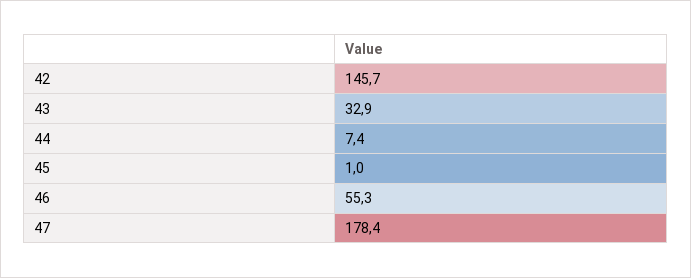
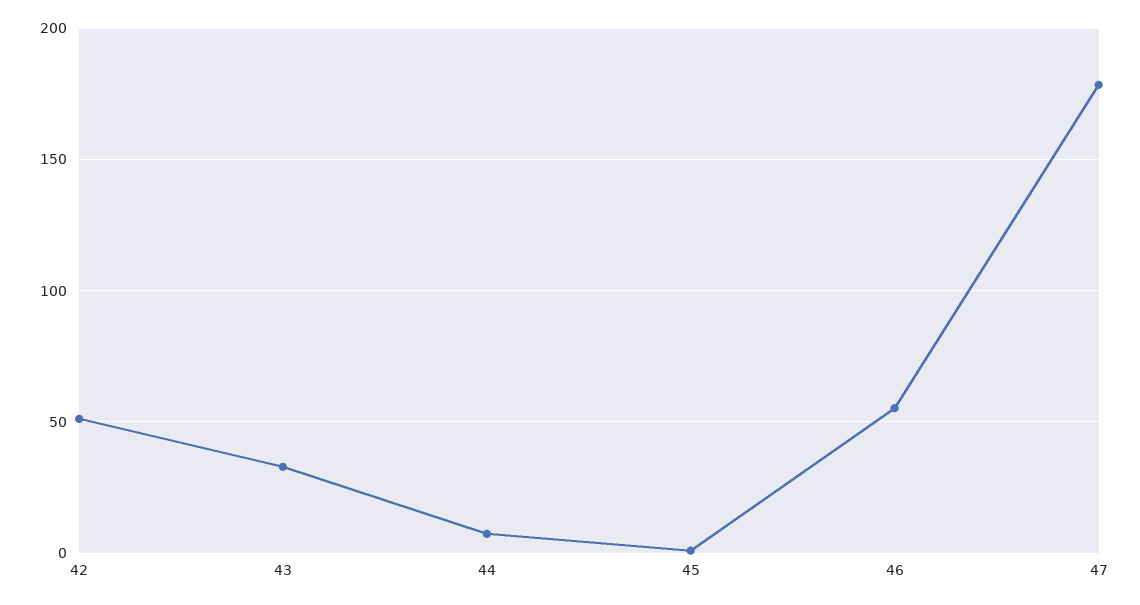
42: 145.7 -> 50

